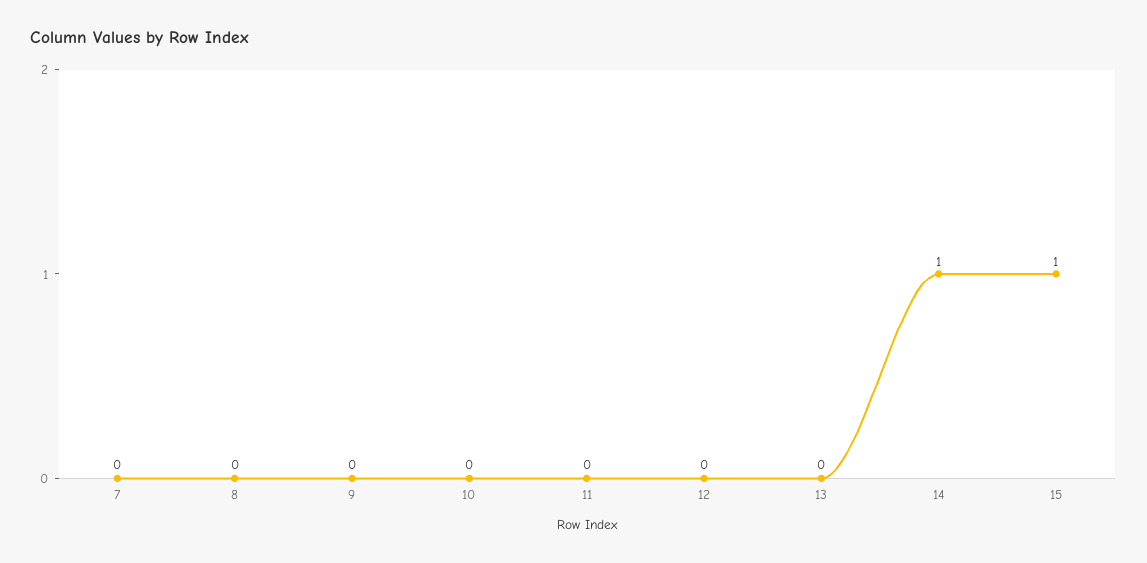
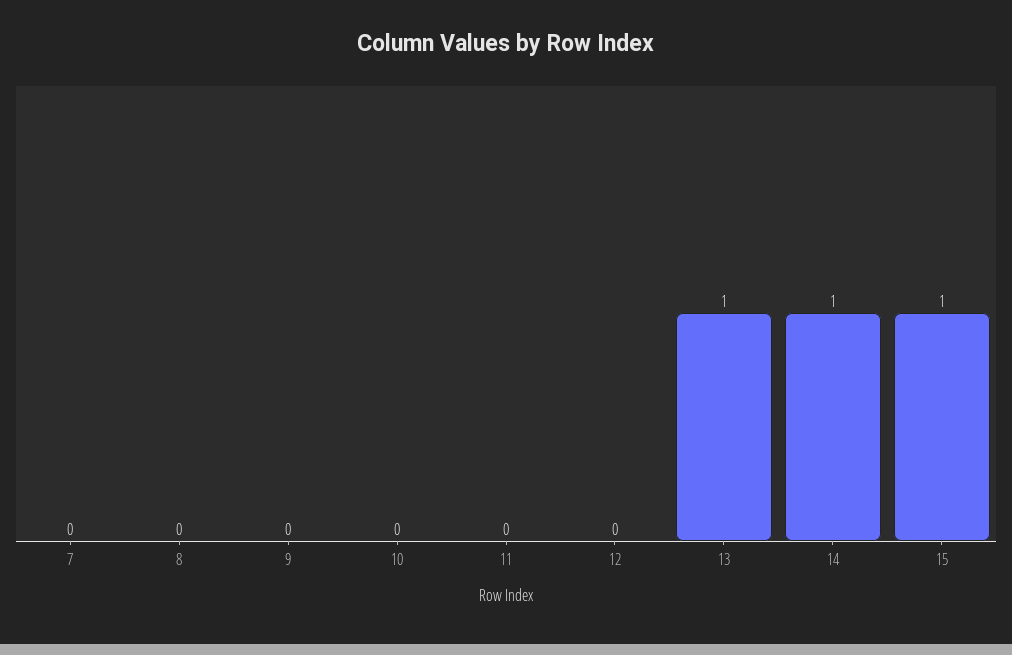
13: 0 -> 1

